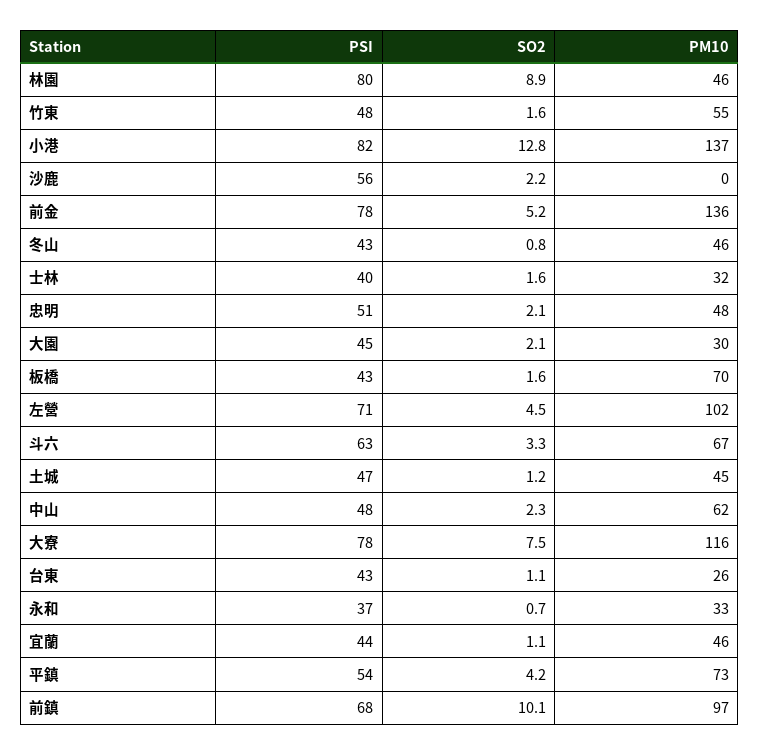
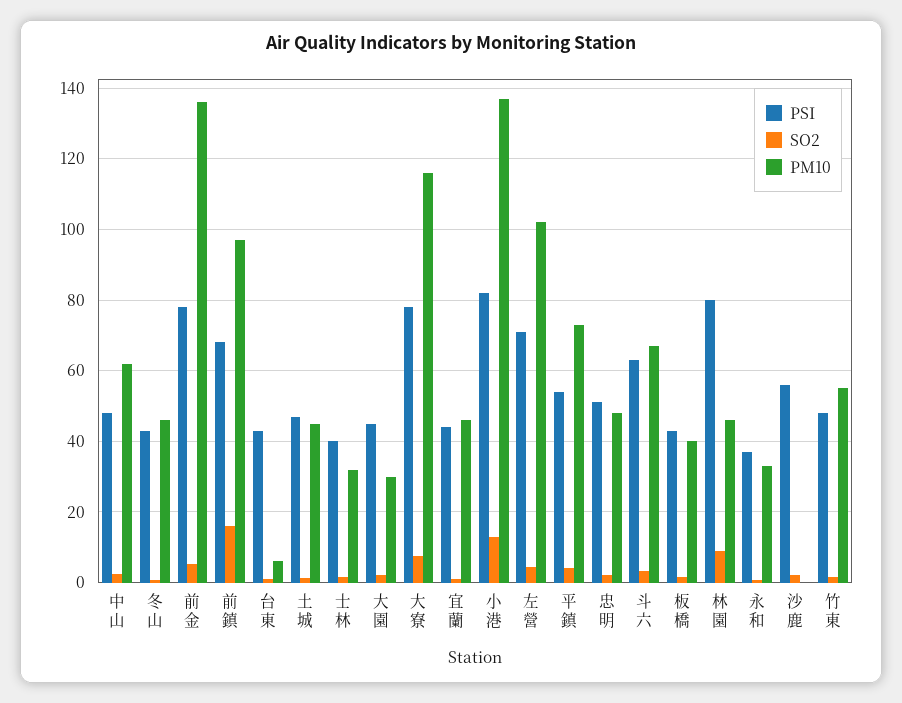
PM10, 板橋: 70 -> 40
PM10, 台東: 26 -> 6
SO2, 前鎮: 10.1 -> 16

